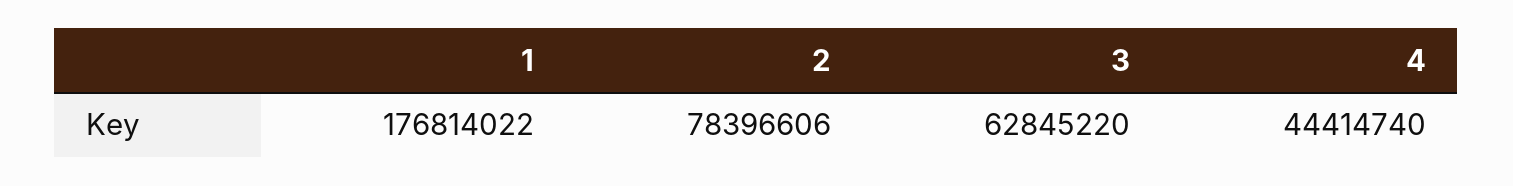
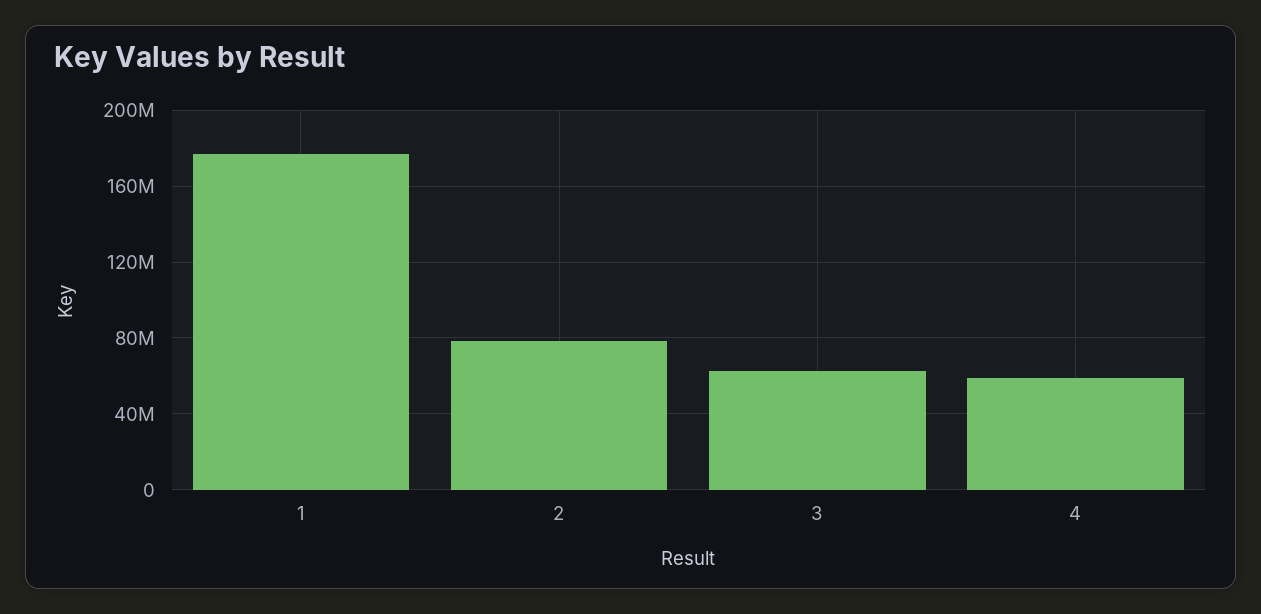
4: 44414740 -> 60000000

